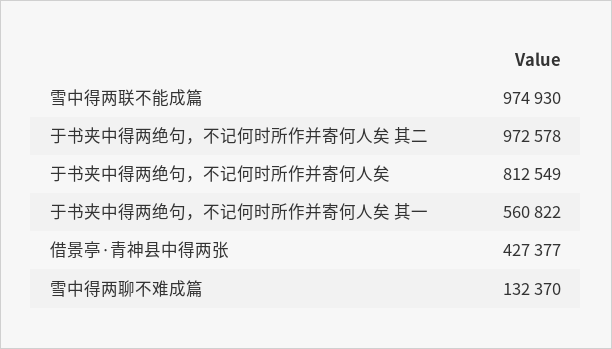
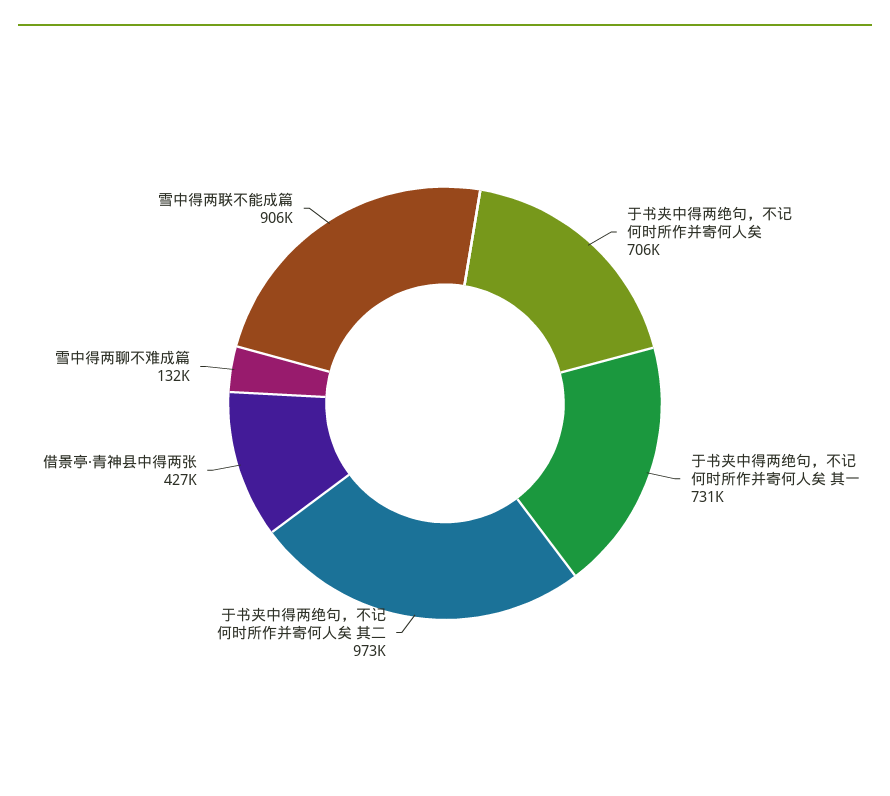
雪中得两联不能成篇: 974930 -> 906000
于书夹中得两绝句，不记何时所作并寄何人矣: 812549 -> 706000
于书夹中得两绝句，不记何时所作并寄何人矣 其一: 560822 -> 731000

